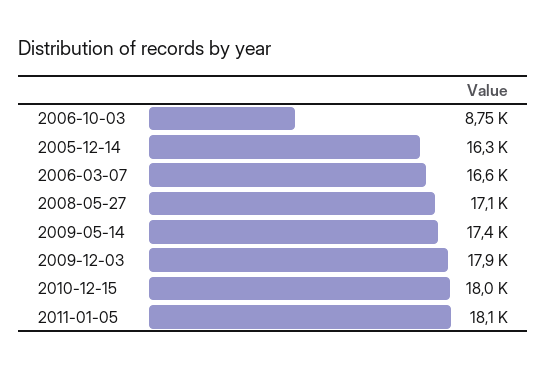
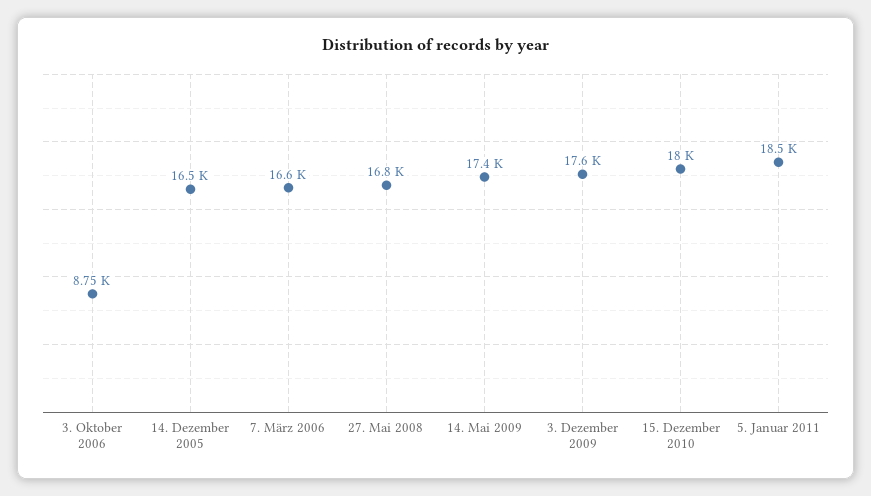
2005-12-14: 16300 -> 16500
2008-05-27: 17100 -> 16800
2009-12-03: 17900 -> 17600
2011-01-05: 18100 -> 18500

